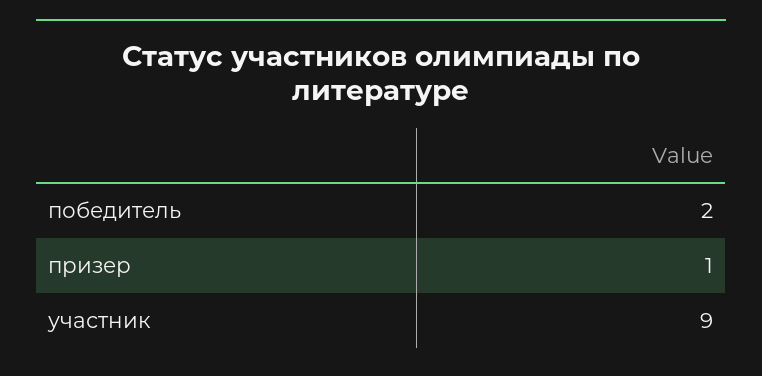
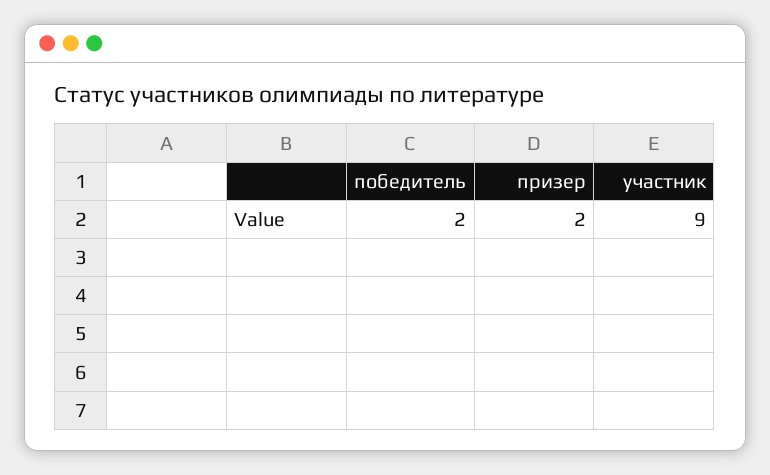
призер: 1 -> 2

